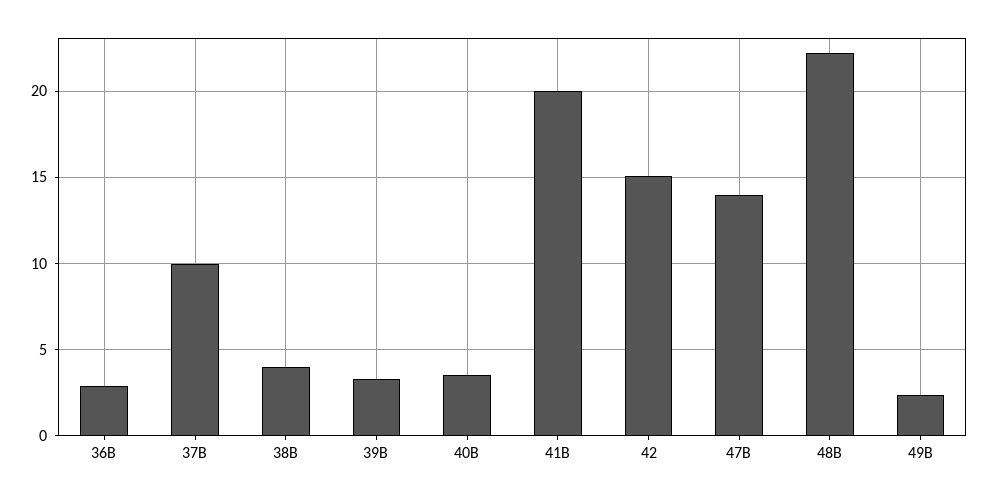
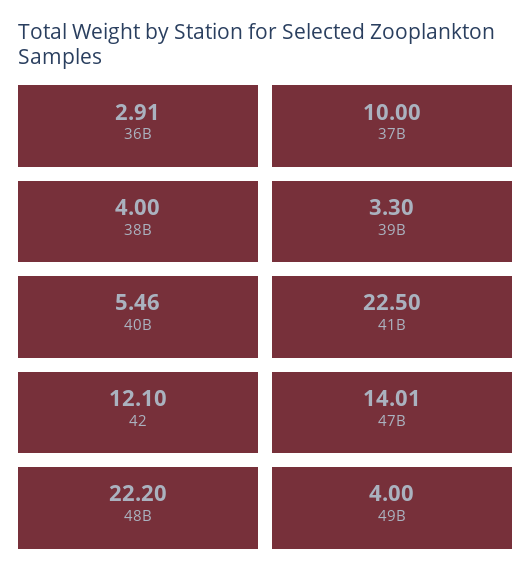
40B: 3.5 -> 5.46
41B: 20 -> 22.5
42: 15 -> 12.1
49B: 2.5 -> 4

